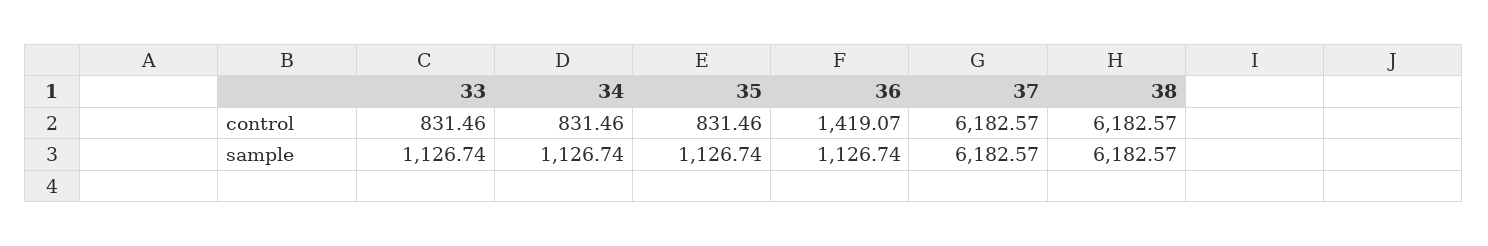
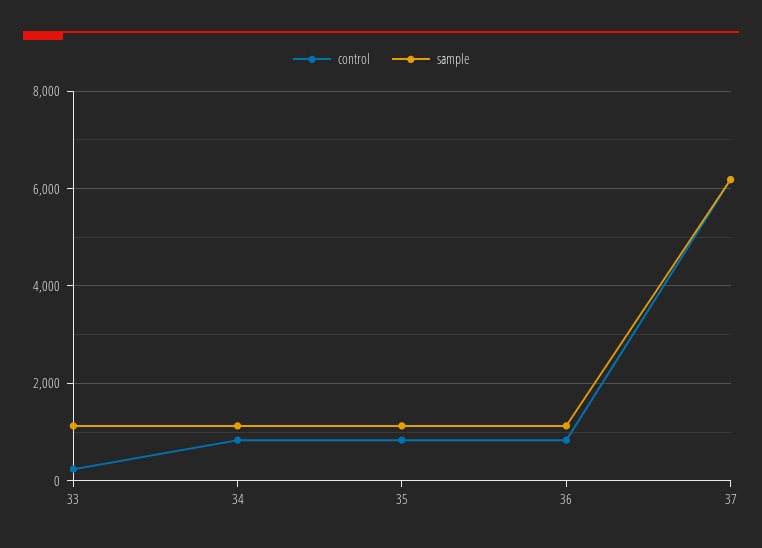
control, 33: 831.46 -> 200
control, 36: 1419.07 -> 800
control, 38: 6182.57 -> none
sample, 38: 6182.57 -> none

